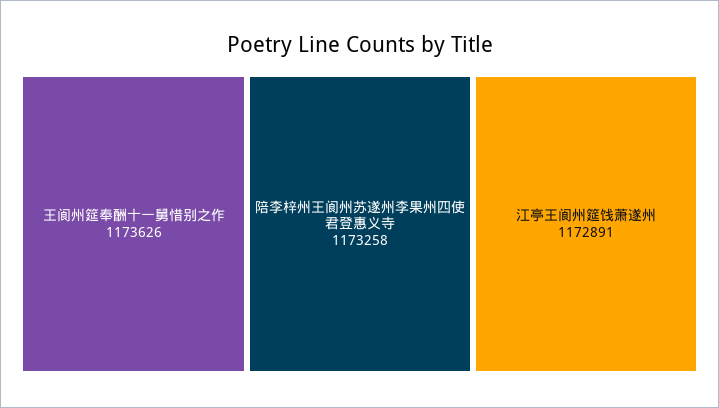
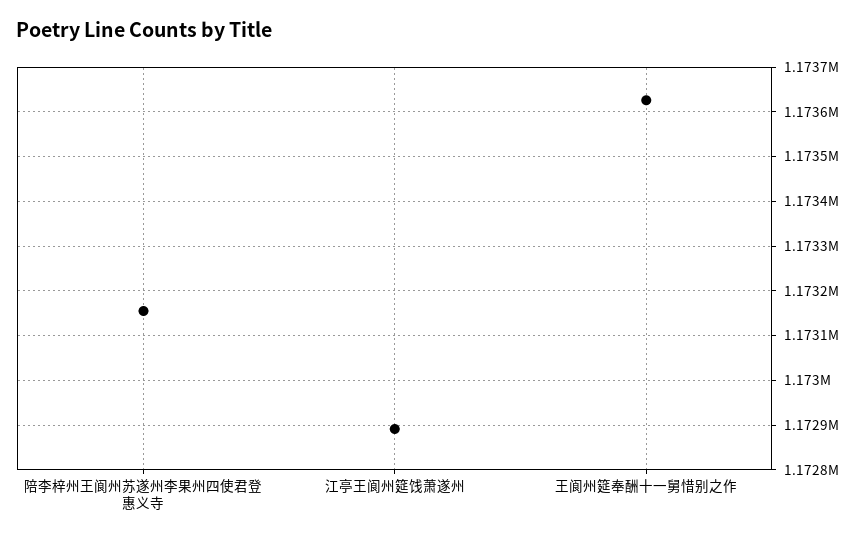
陪李梓州王阆州苏遂州李果州四使君登惠义寺: 1173258 -> 1173160

